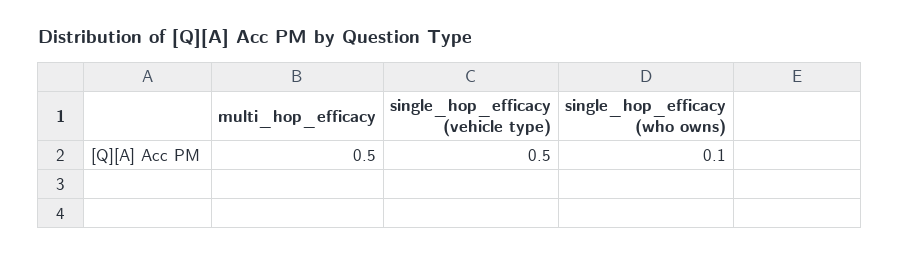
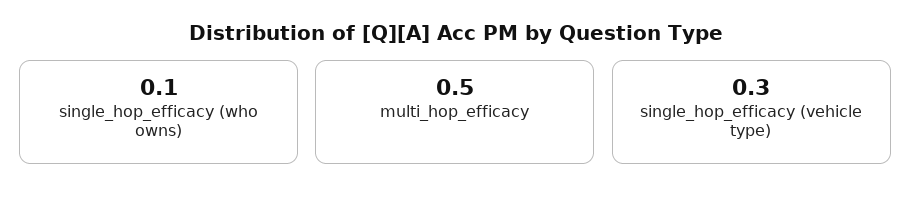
single_hop_efficacy (vehicle type): 0.5 -> 0.3

